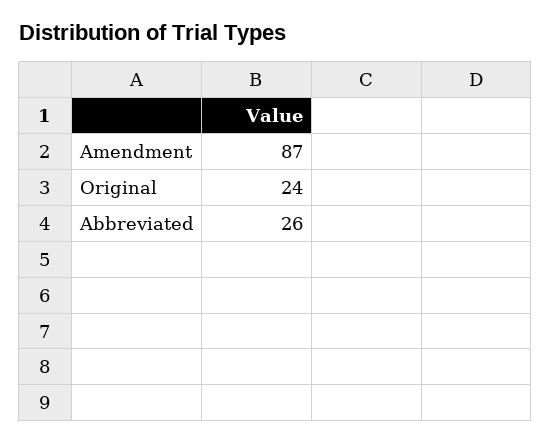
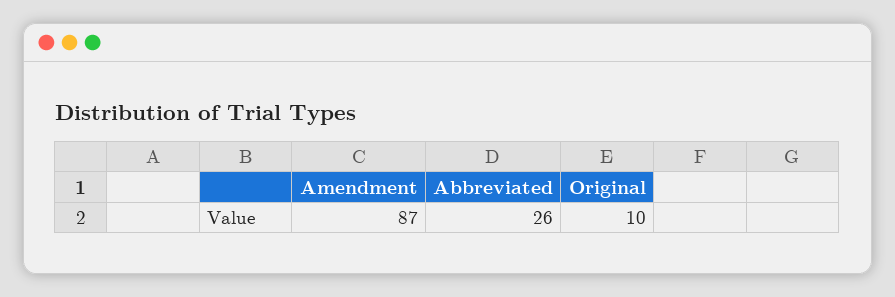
Original: 24 -> 10

